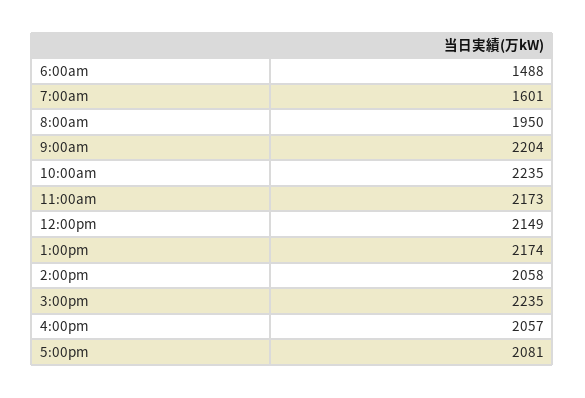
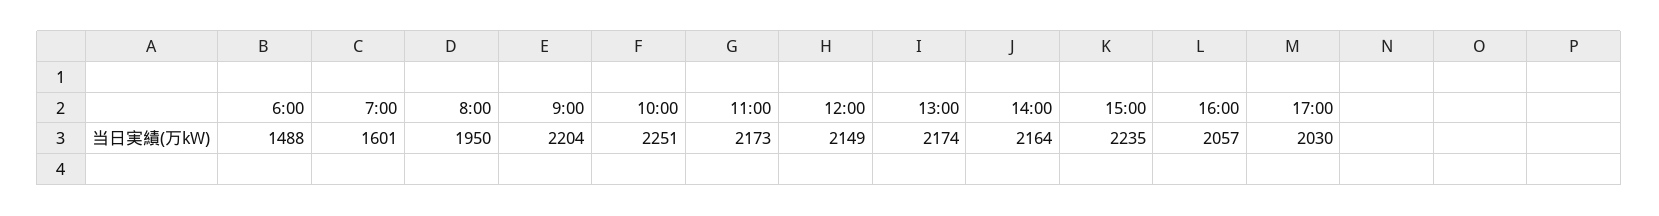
10:00am: 2235 -> 2251
2:00pm: 2058 -> 2164
5:00pm: 2081 -> 2030

